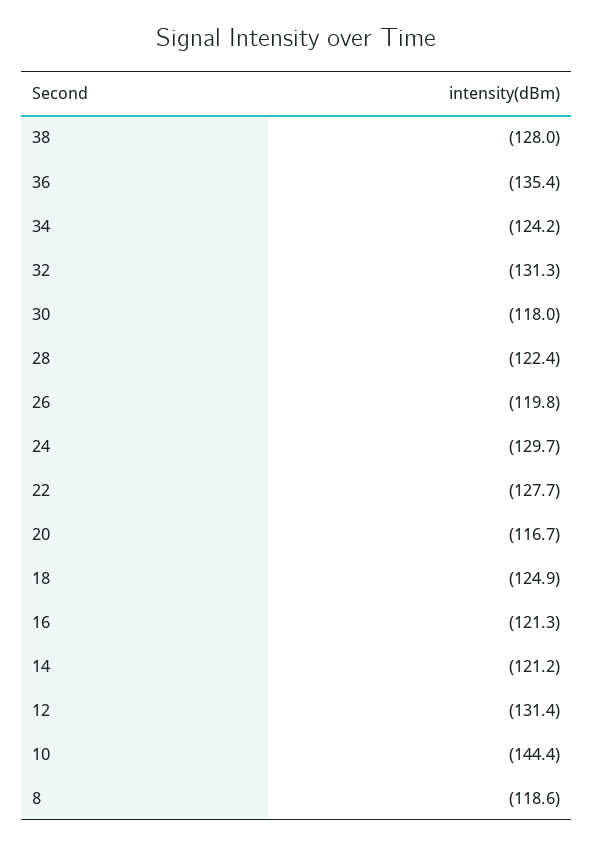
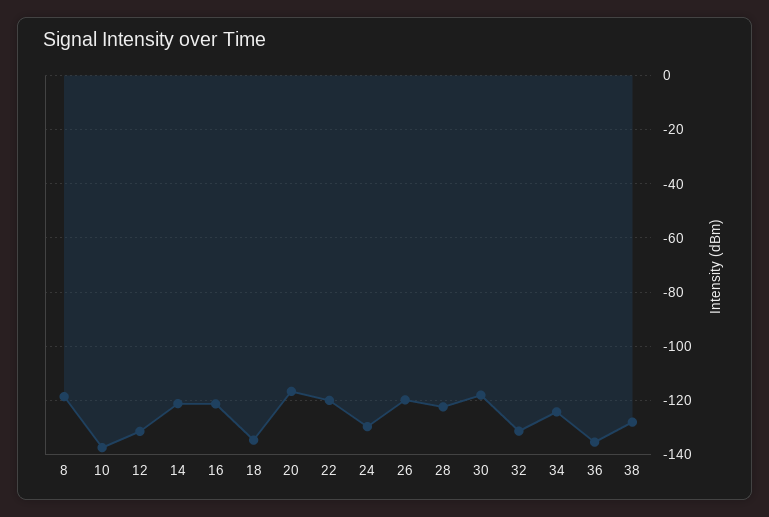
22: -127.7 -> -120
18: -124.9 -> -135
10: -144.4 -> -137.5

